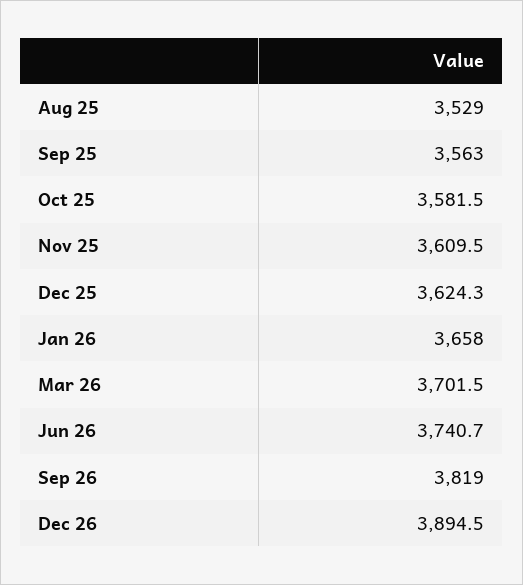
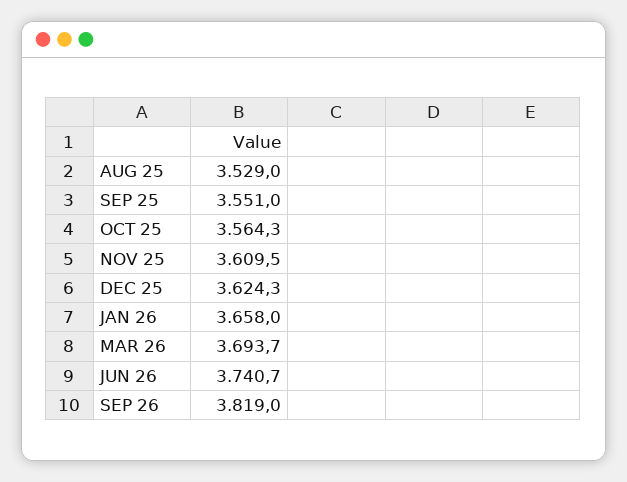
Sep 25: 3563 -> 3551
Oct 25: 3581.5 -> 3564.3
Mar 26: 3701.5 -> 3693.7
Dec 26: 3894.5 -> none

